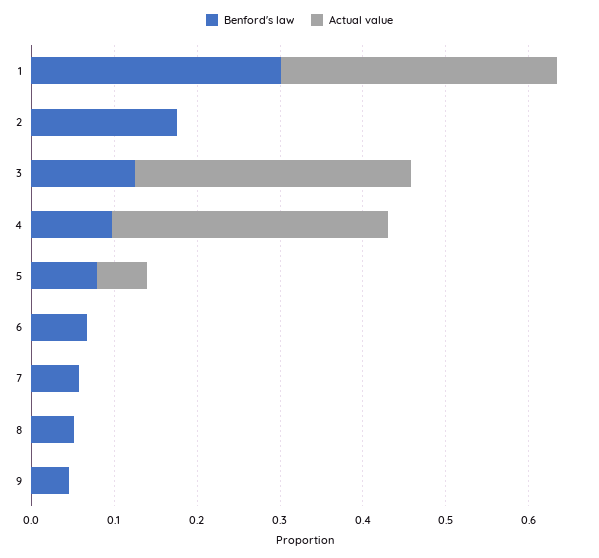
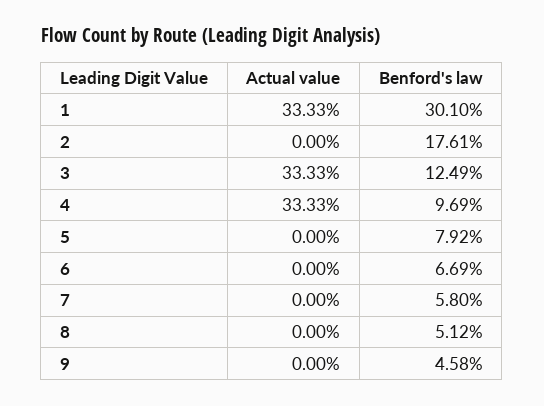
Actual value, 5: 0.06 -> 0

